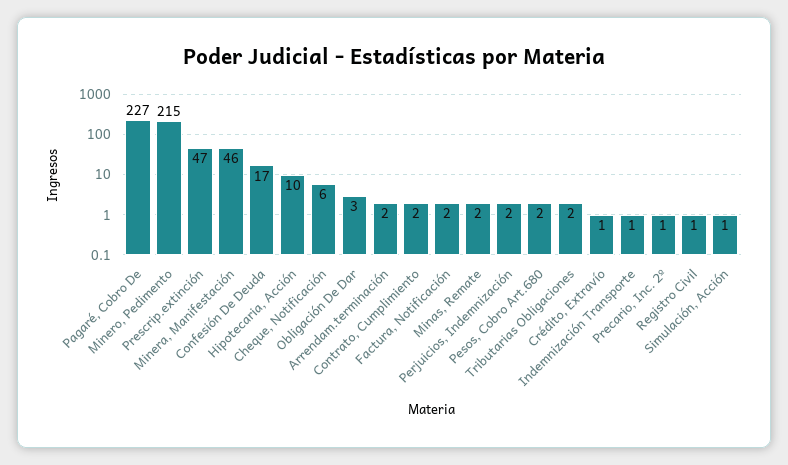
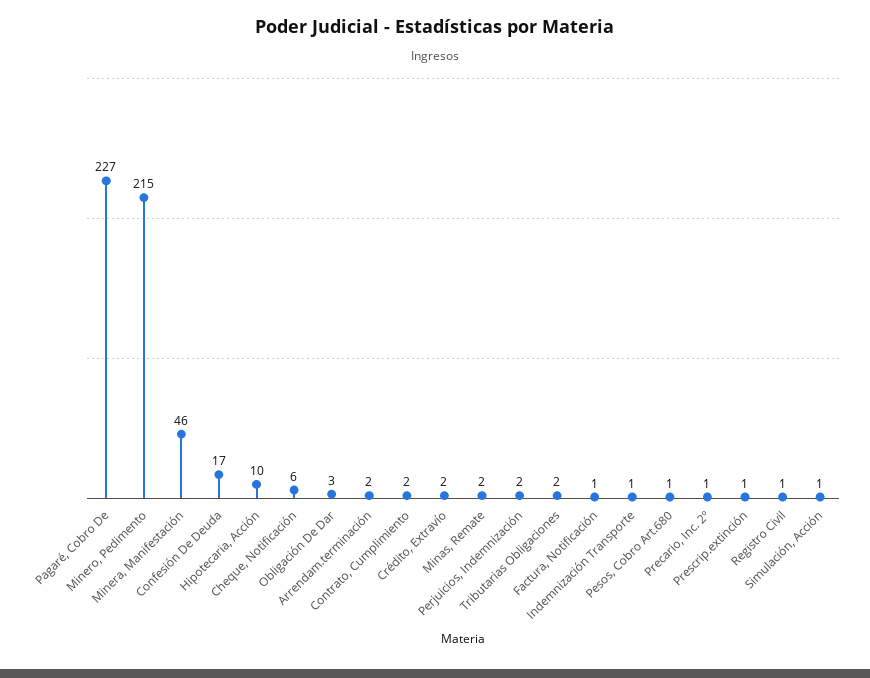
Prescrip.extinción: 47 -> 1
Factura, Notificación: 2 -> 1
Pesos, Cobro Art.680: 2 -> 1
Crédito, Extravío: 1 -> 2

